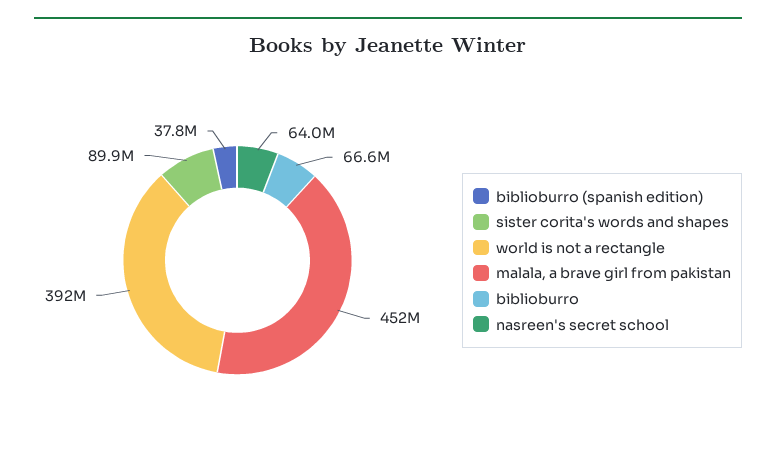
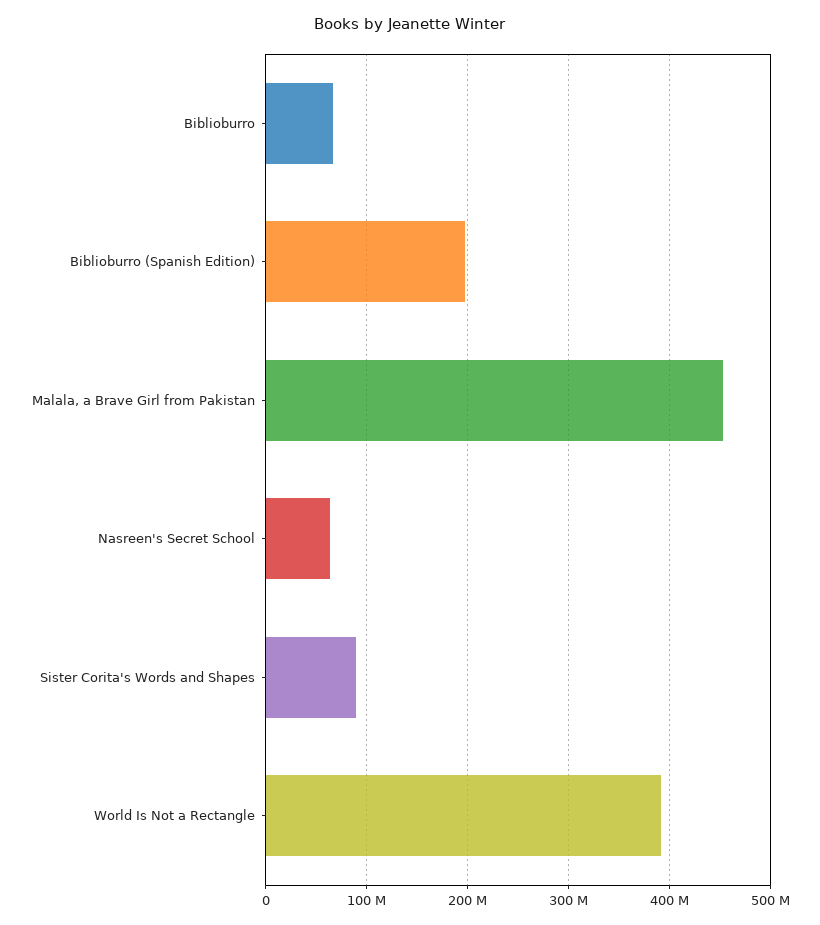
biblioburro (spanish edition): 37800000 -> 200000000

